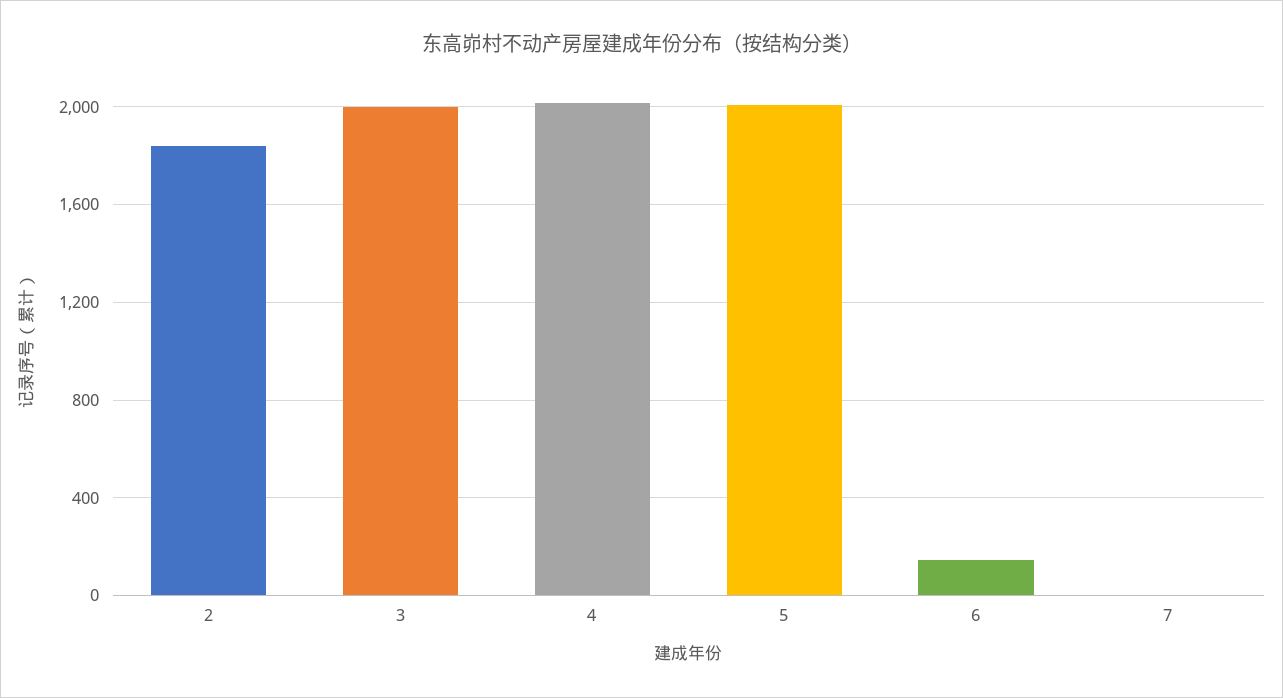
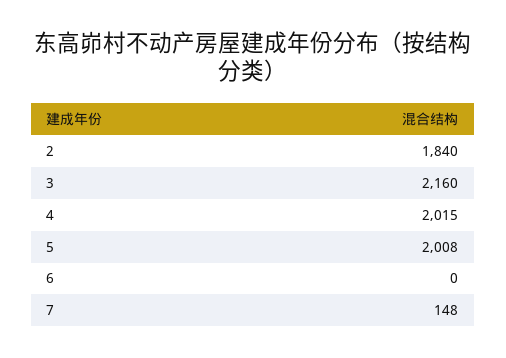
3: 2000 -> 2160
6: 150 -> 0
7: 0 -> 148

